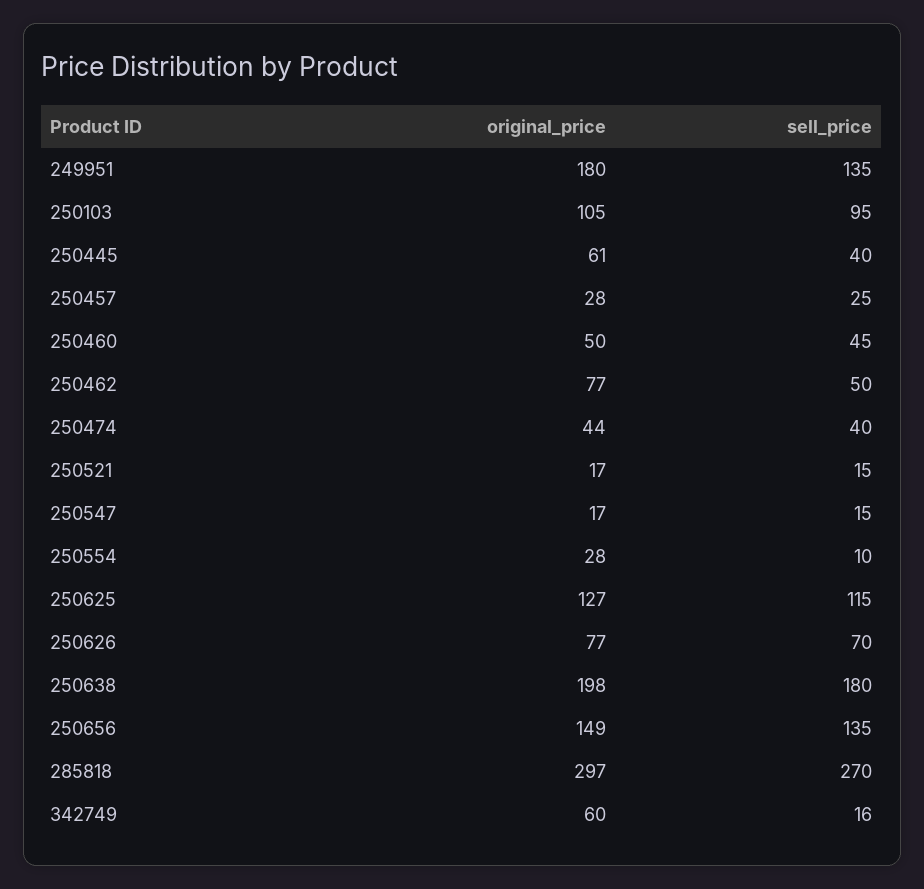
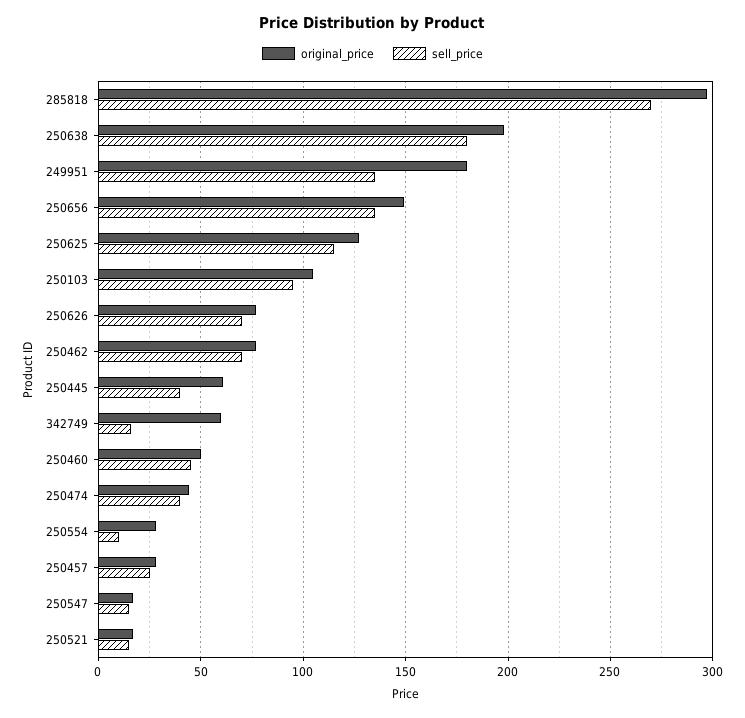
sell_price, 250462: 50 -> 70

